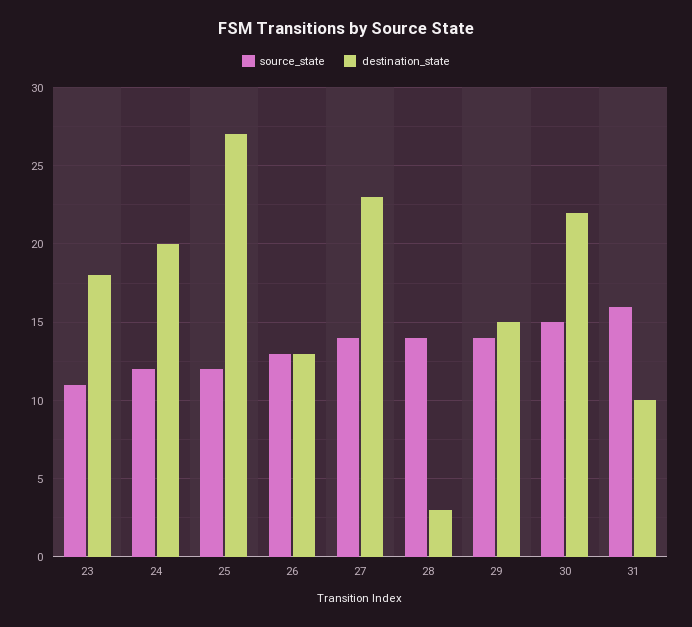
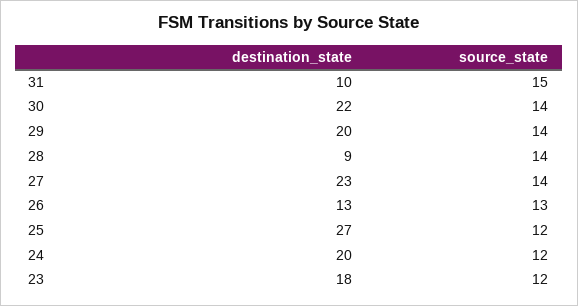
source_state, 23: 11 -> 12
destination_state, 28: 3 -> 9
destination_state, 29: 15 -> 20
source_state, 30: 15 -> 14
source_state, 31: 16 -> 15

